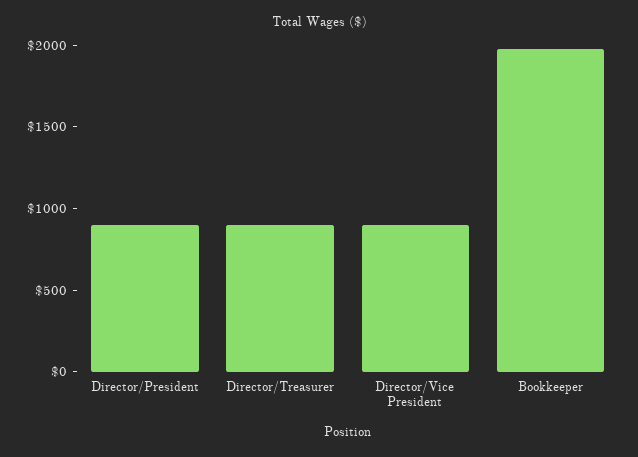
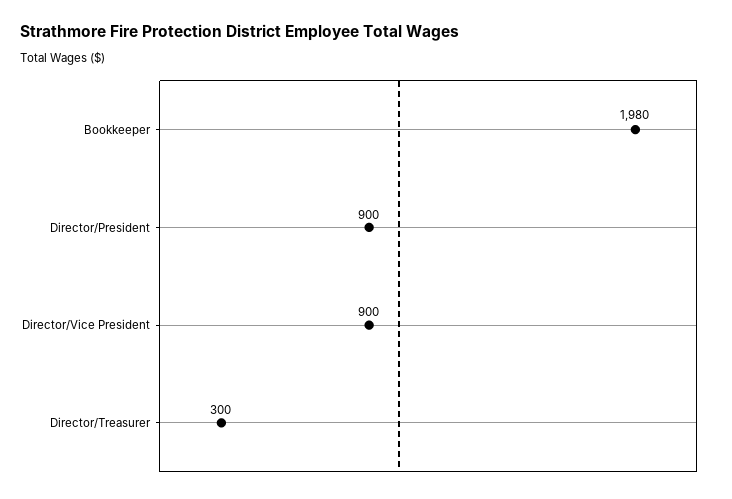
Director/Treasurer: 900 -> 300

